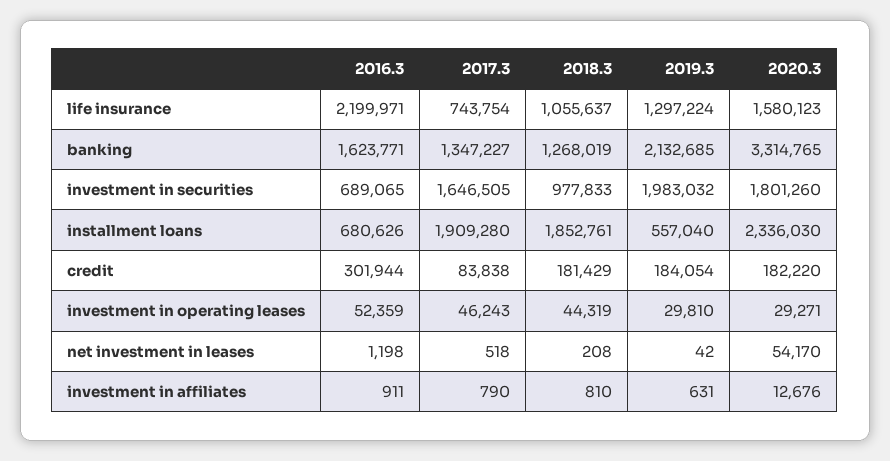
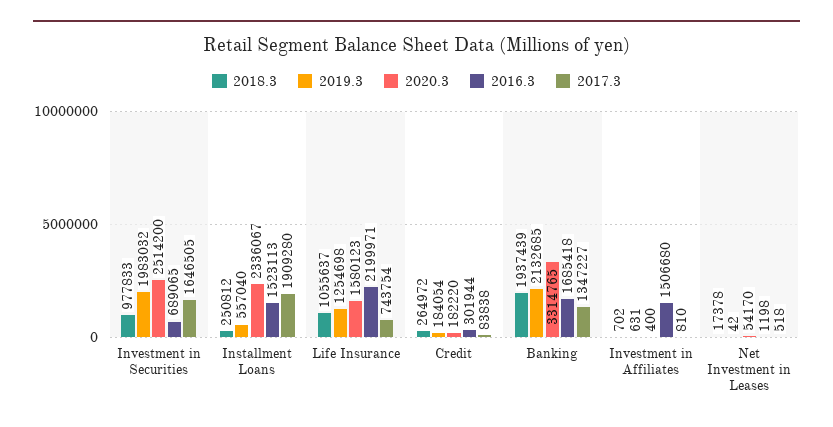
2019.3, life insurance: 1297224 -> 1254698
2016.3, banking: 1623771 -> 1685418
2018.3, banking: 1268019 -> 1937439
2020.3, investment in securities: 1801260 -> 2514200
2016.3, installment loans: 680626 -> 1523113
2018.3, installment loans: 1852761 -> 250812
2020.3, installment loans: 2336030 -> 2336067
2018.3, credit: 181429 -> 264972
2016.3, investment in operating leases: 52359 -> none
2017.3, investment in operating leases: 46243 -> none
2018.3, investment in operating leases: 44319 -> none
2019.3, investment in operating leases: 29810 -> none
2020.3, investment in operating leases: 29271 -> none
2018.3, net investment in leases: 208 -> 17378
2016.3, investment in affiliates: 911 -> 1506680
2017.3, investment in affiliates: 790 -> 810
2018.3, investment in affiliates: 810 -> 702
2020.3, investment in affiliates: 12676 -> 400

